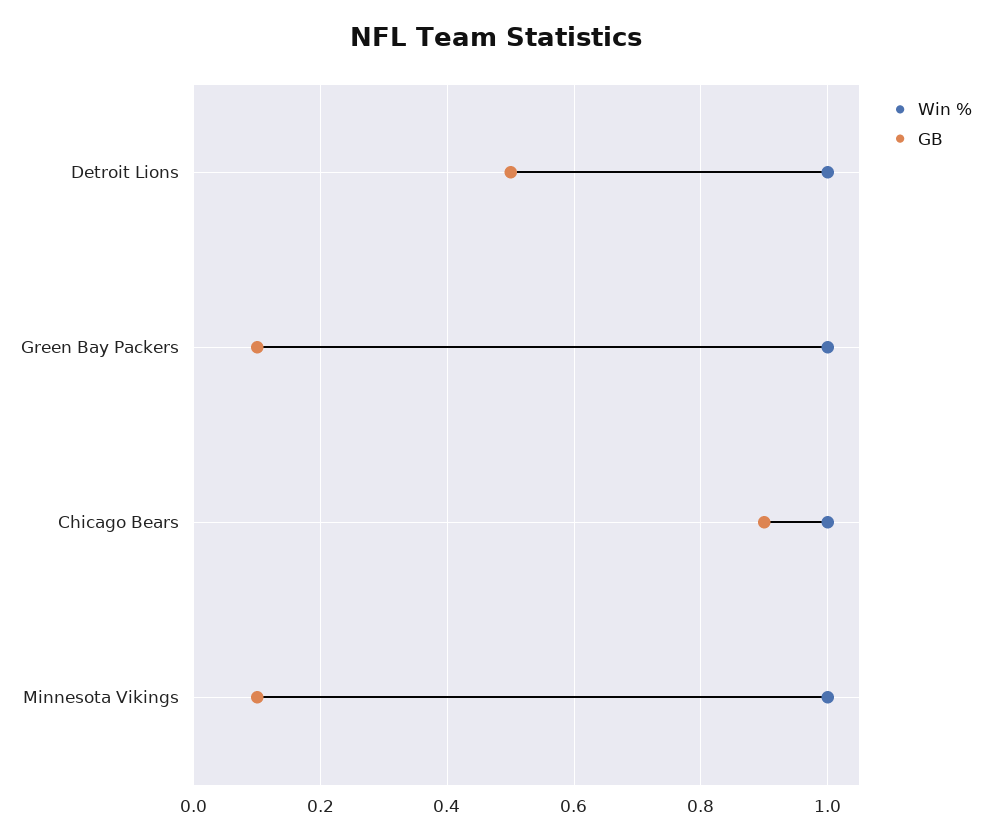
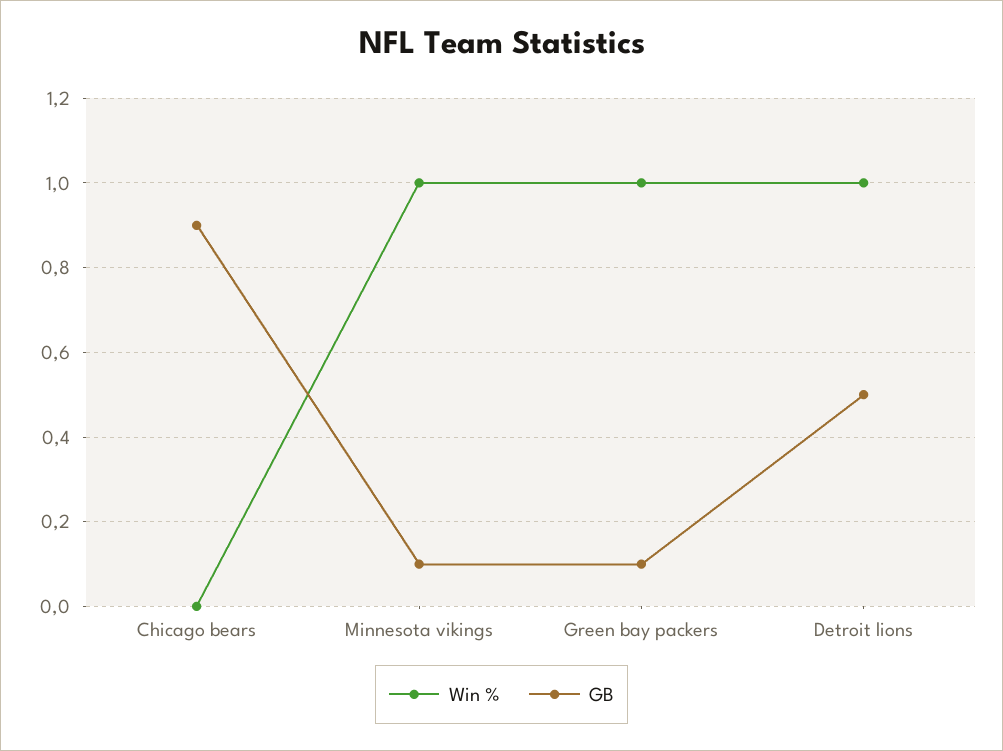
Win %, Chicago Bears: 1 -> 0

